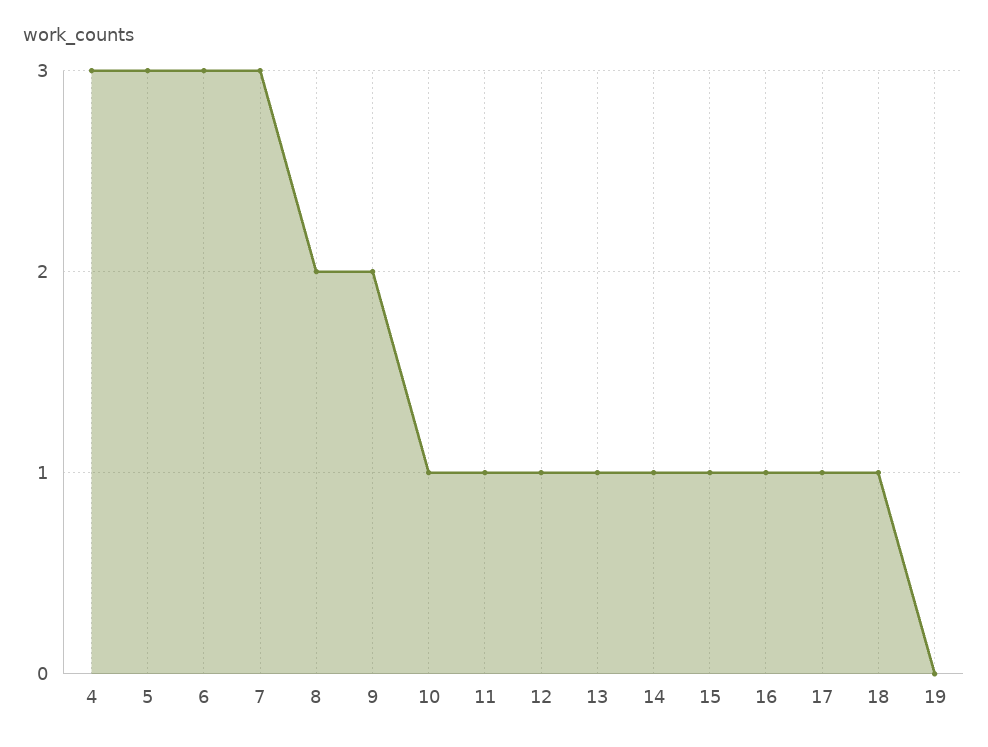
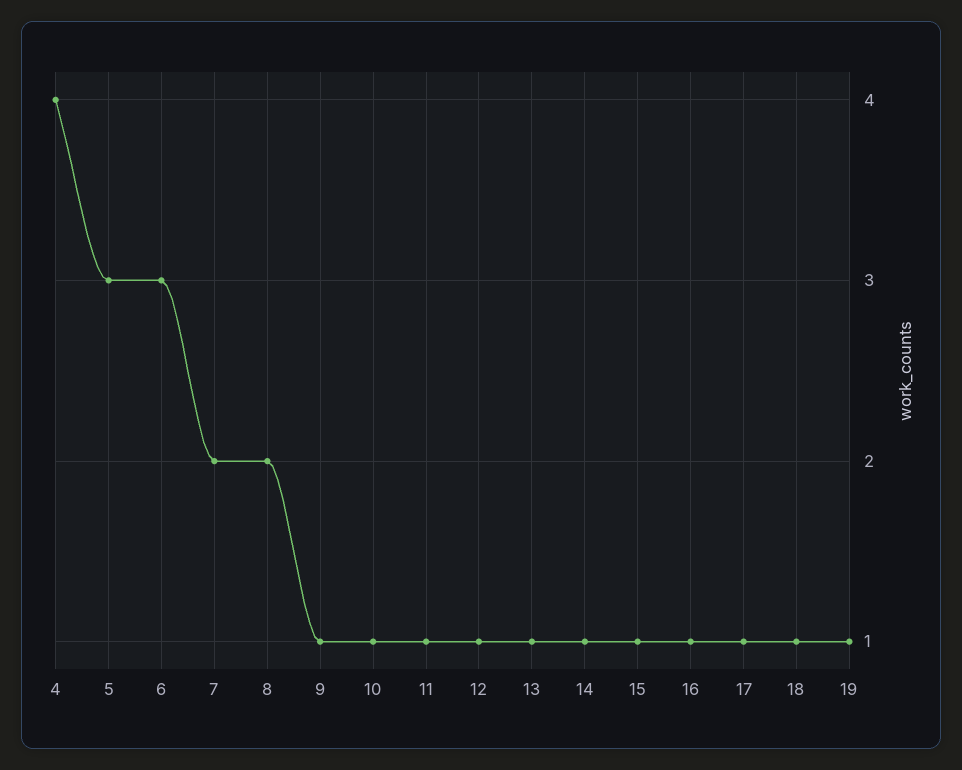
4: 3 -> 4
7: 3 -> 2
9: 2 -> 1
19: 0 -> 1

